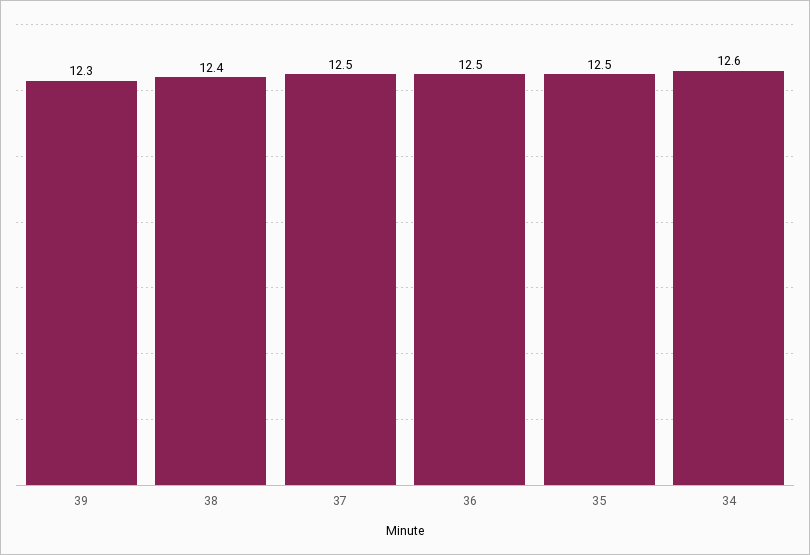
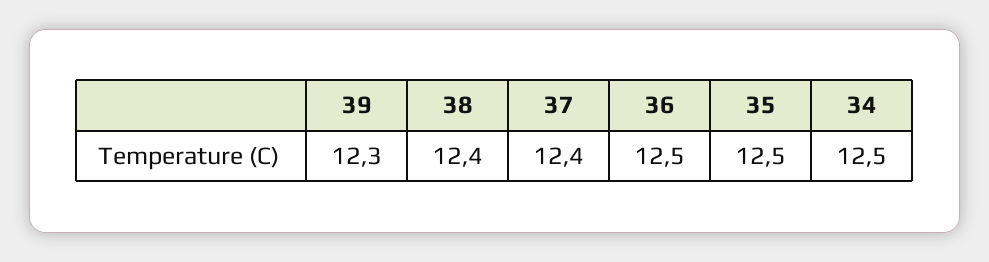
37: 12.5 -> 12.4
34: 12.6 -> 12.5

